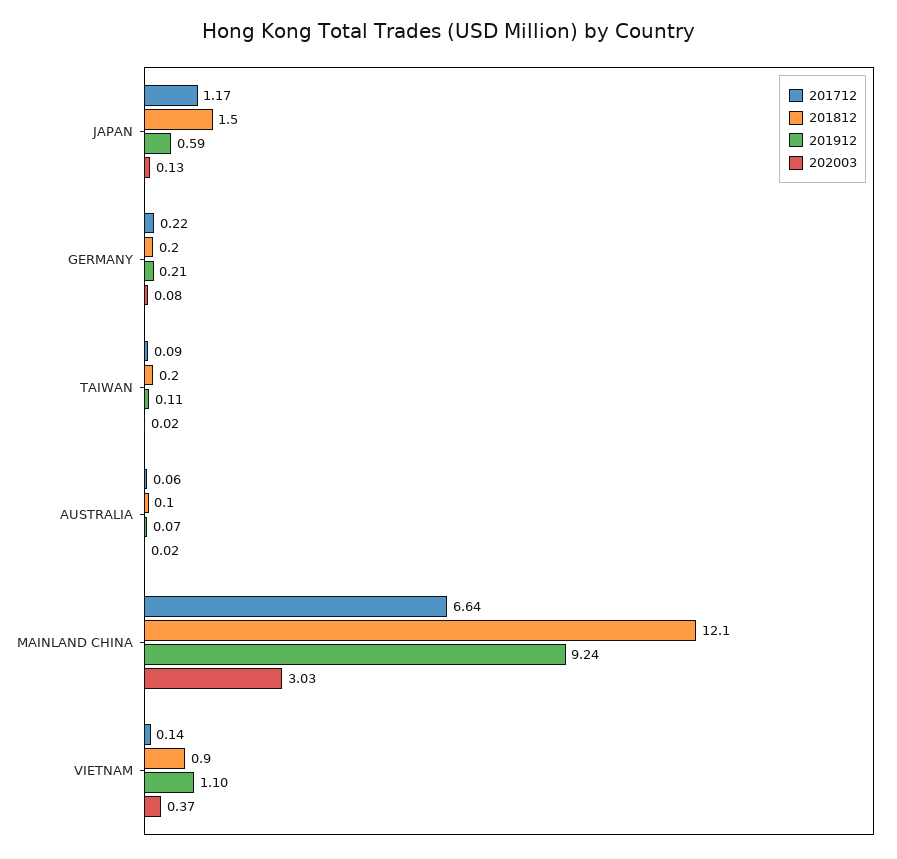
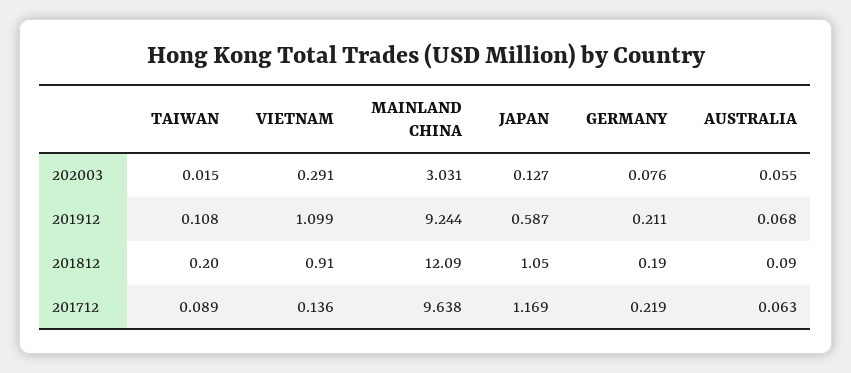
201812, JAPAN: 1.5 -> 1.05
202003, AUSTRALIA: 0.02 -> 0.055
201712, MAINLAND CHINA: 6.64 -> 9.638
202003, VIETNAM: 0.37 -> 0.291

